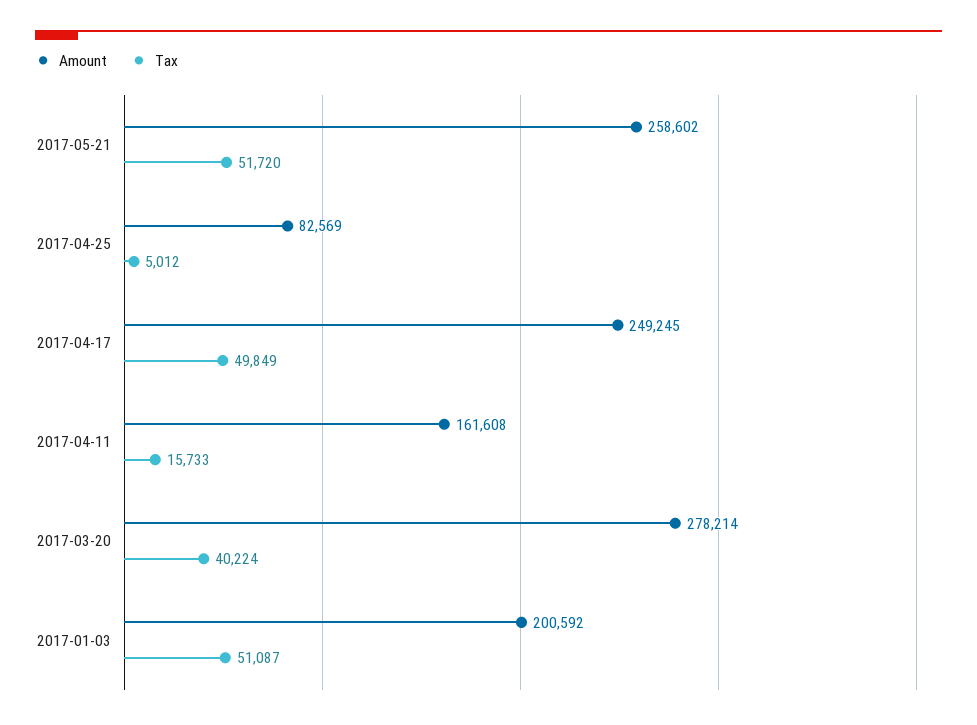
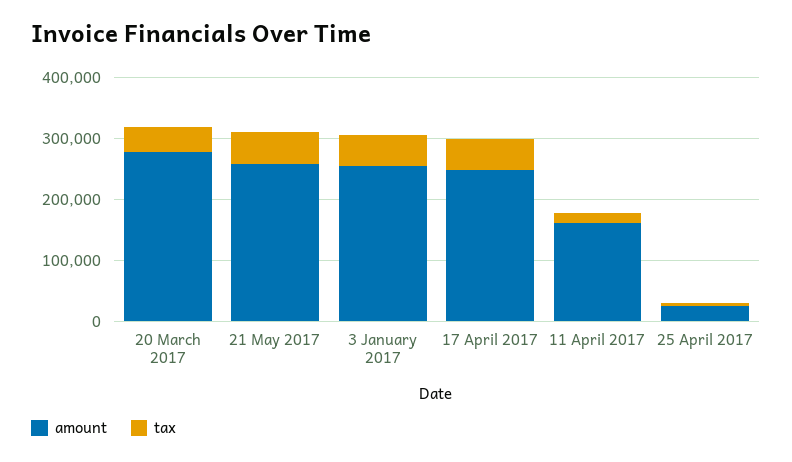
Amount, 2017-04-25: 82569 -> 20000
Amount, 2017-01-03: 200592 -> 260000

